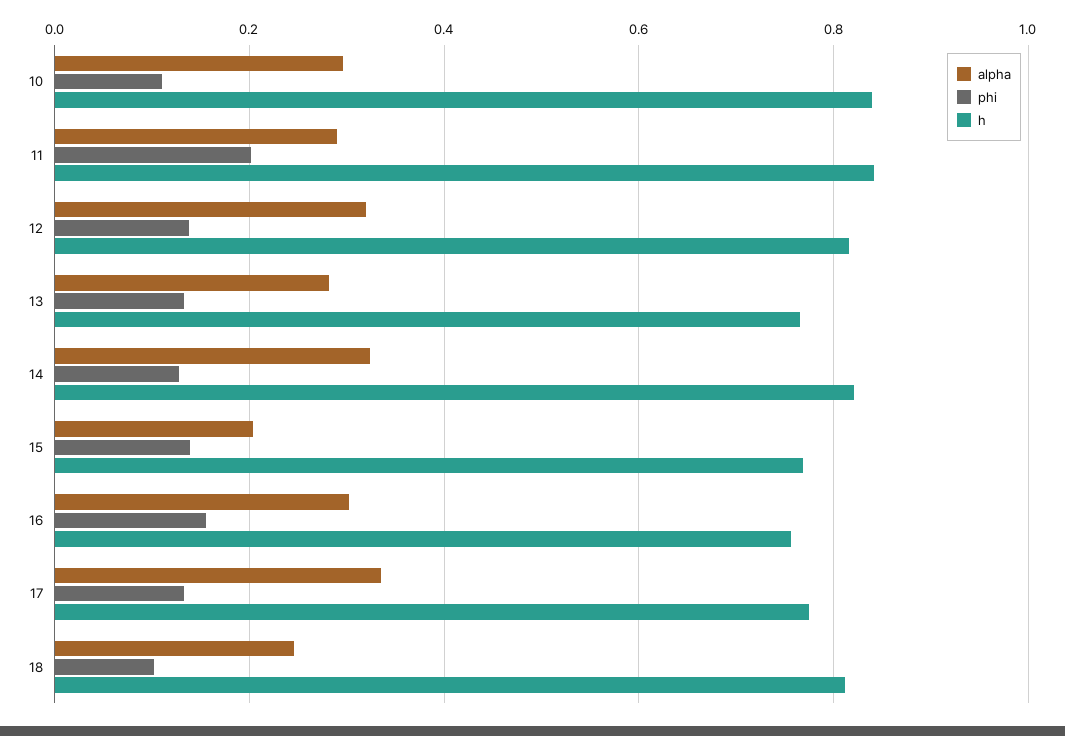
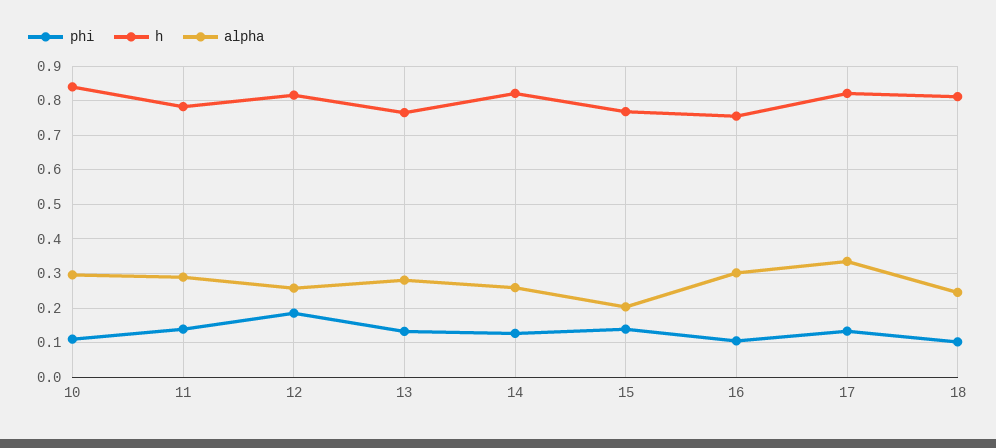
phi, 11: 0.2 -> 0.14
h, 11: 0.84 -> 0.78
alpha, 12: 0.32 -> 0.26
phi, 12: 0.14 -> 0.18
alpha, 14: 0.32 -> 0.26
phi, 16: 0.16 -> 0.1
h, 17: 0.78 -> 0.82

